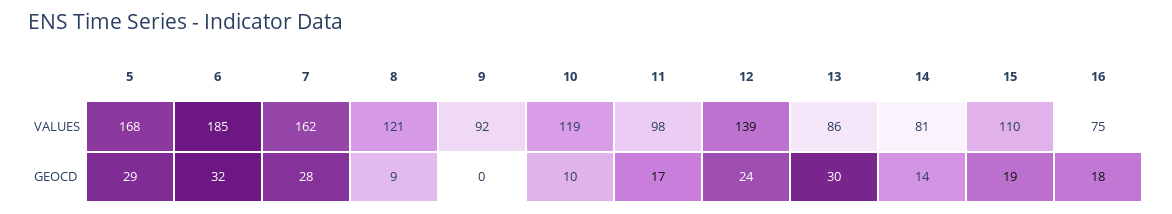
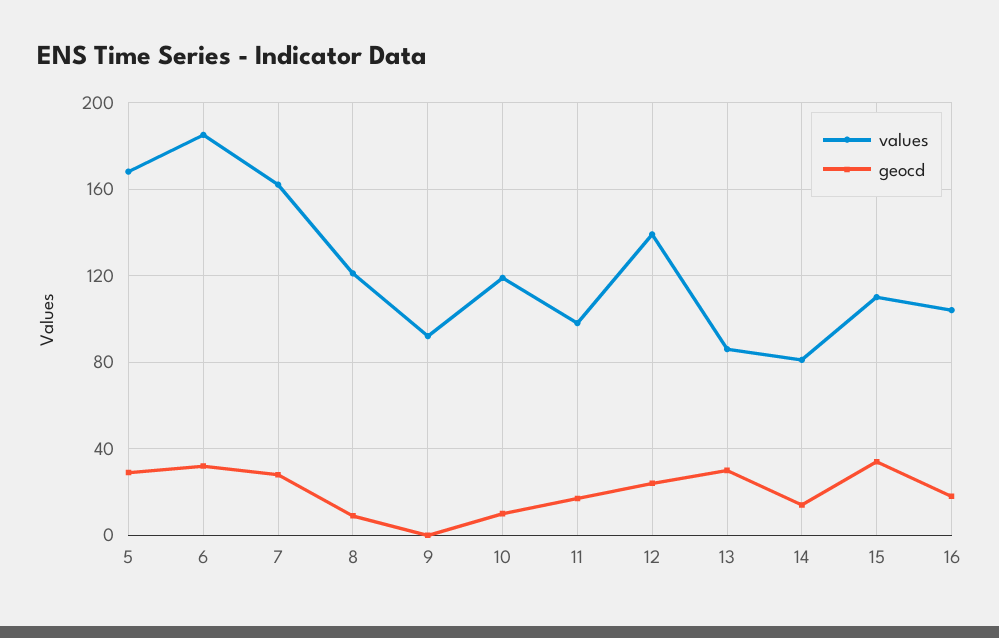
VALUES, 16: 75 -> 105
GEOCD, 15: 19 -> 35

